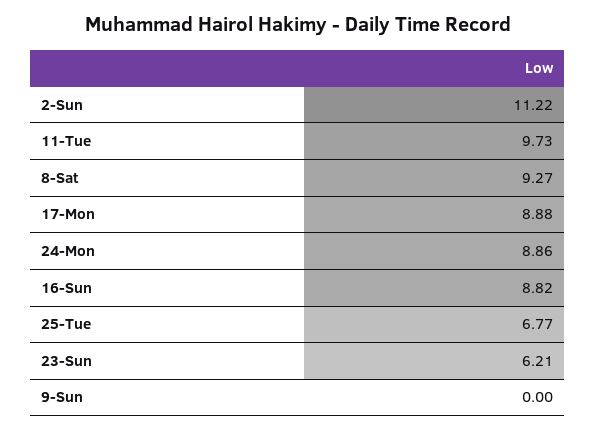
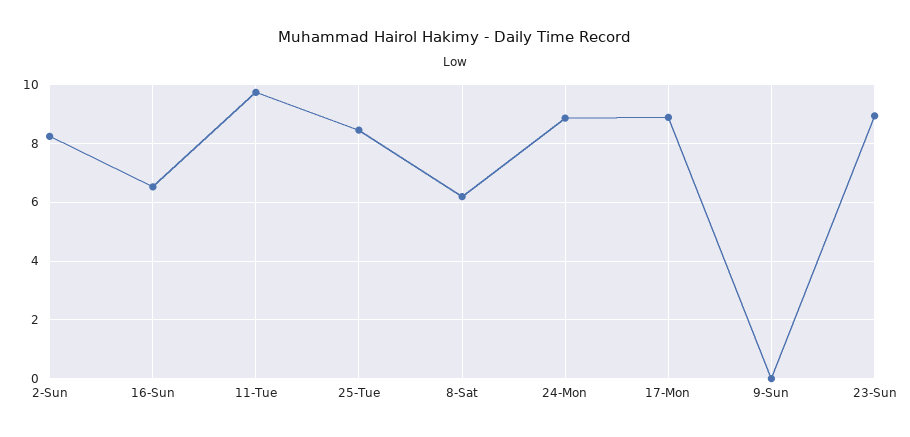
2-Sun: 11.22 -> 8.25
8-Sat: 9.27 -> 6.25
16-Sun: 8.82 -> 6.5
25-Tue: 6.77 -> 8.5
23-Sun: 6.21 -> 9

